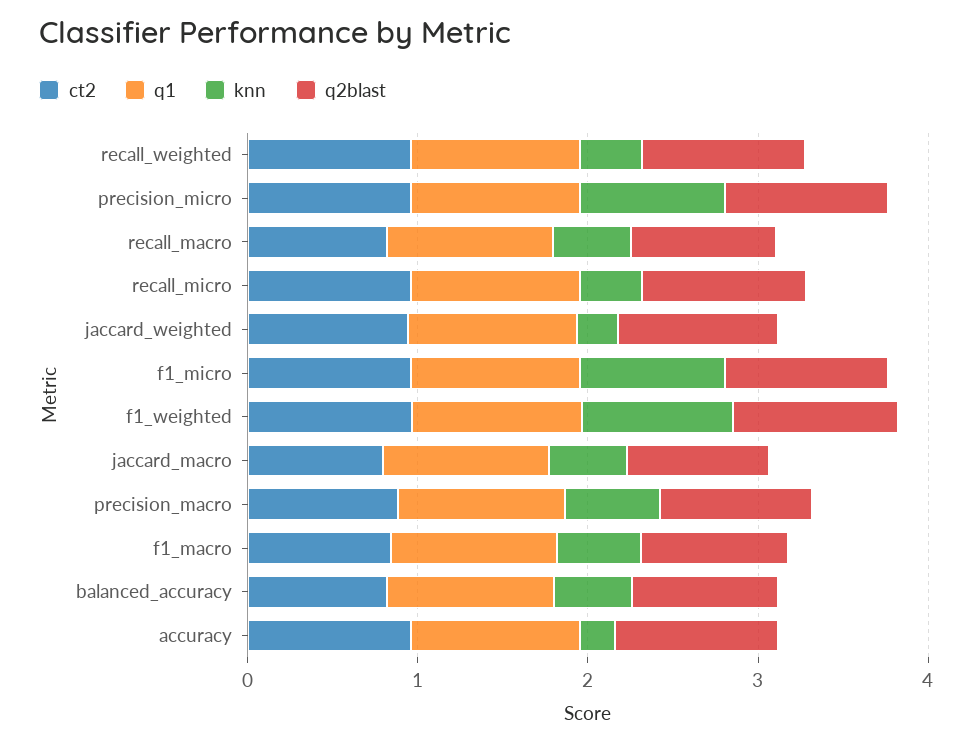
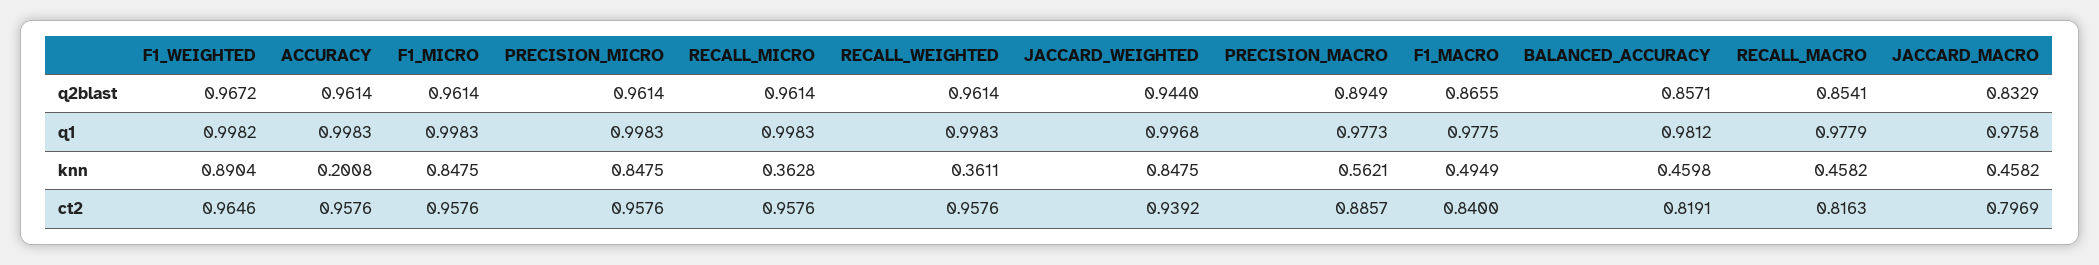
knn, jaccard_weighted: 0.2 -> 0.8475

